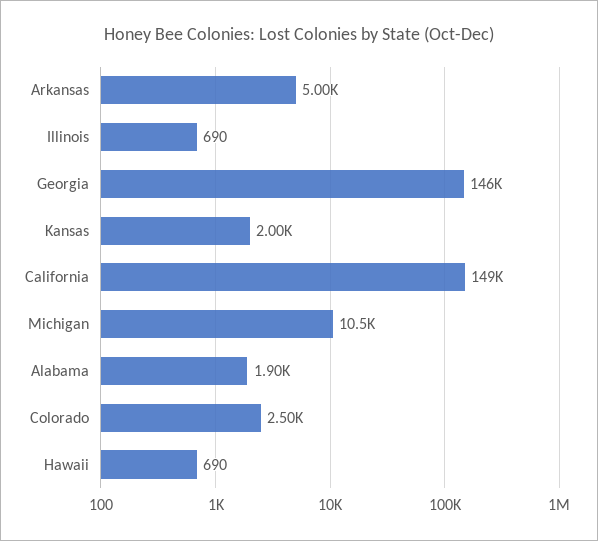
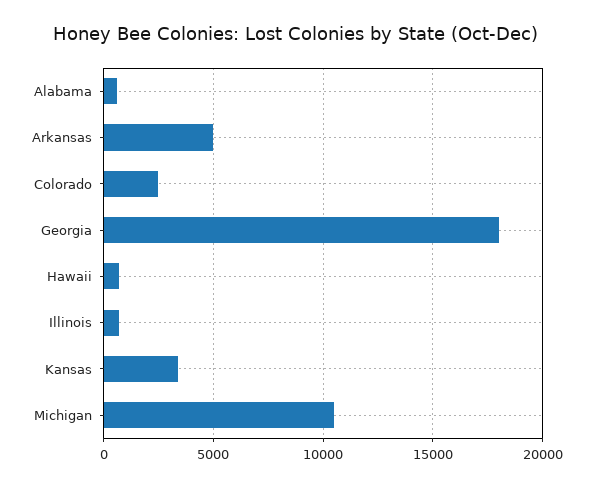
Georgia: 146000 -> 18000
Kansas: 2000 -> 3500
California: 149000 -> none
Alabama: 1900 -> 500

